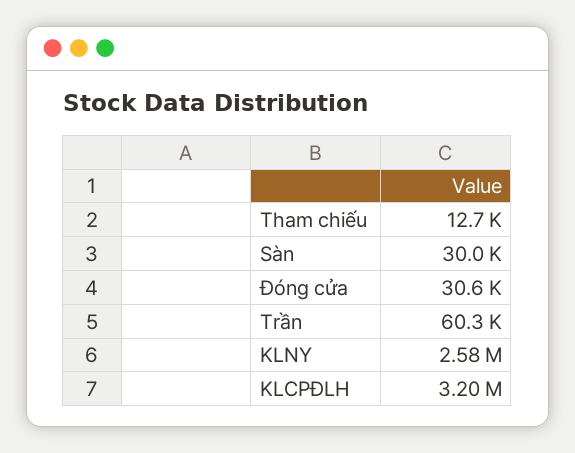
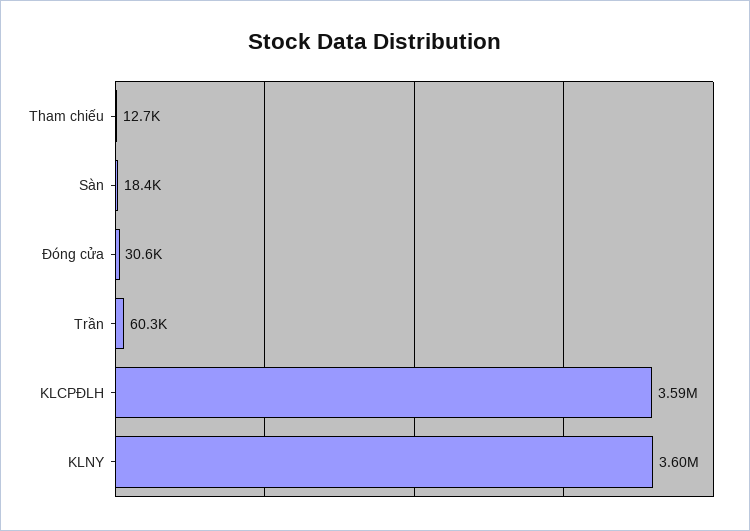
Sàn: 30000 -> 18400
KLNY: 2580000 -> 3600000
KLCPĐLH: 3200000 -> 3590000

